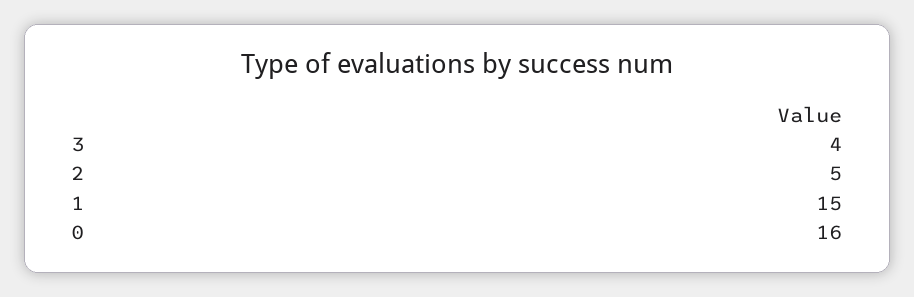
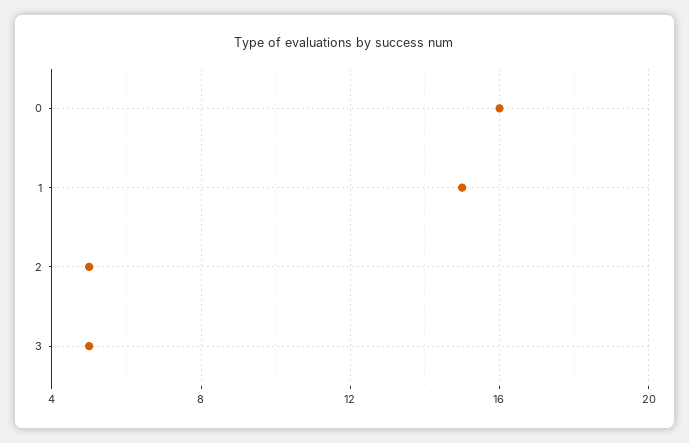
3: 4 -> 5

